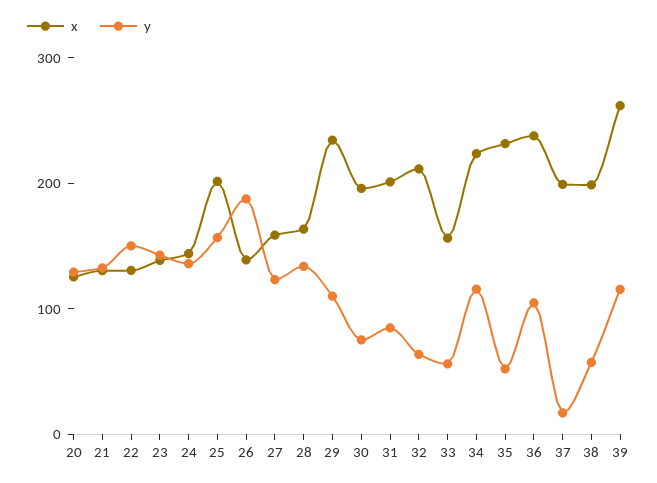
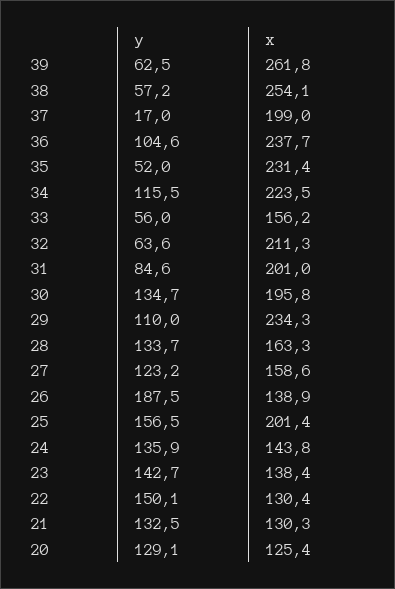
y, 30: 80 -> 134.7
x, 38: 200 -> 254.1
y, 39: 120 -> 62.5

